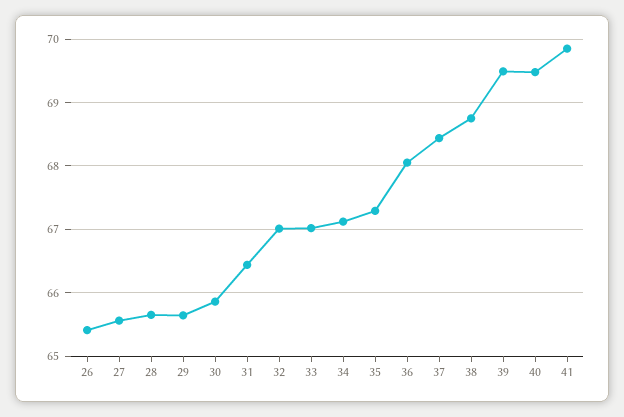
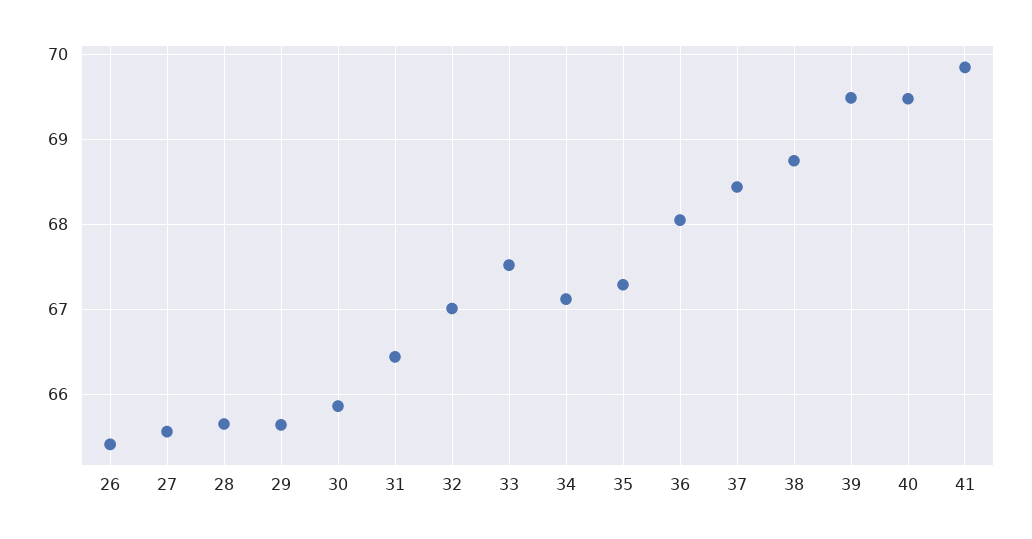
33: 67 -> 67.5

